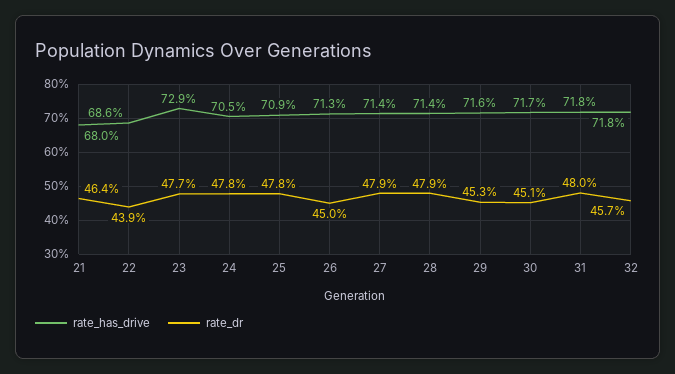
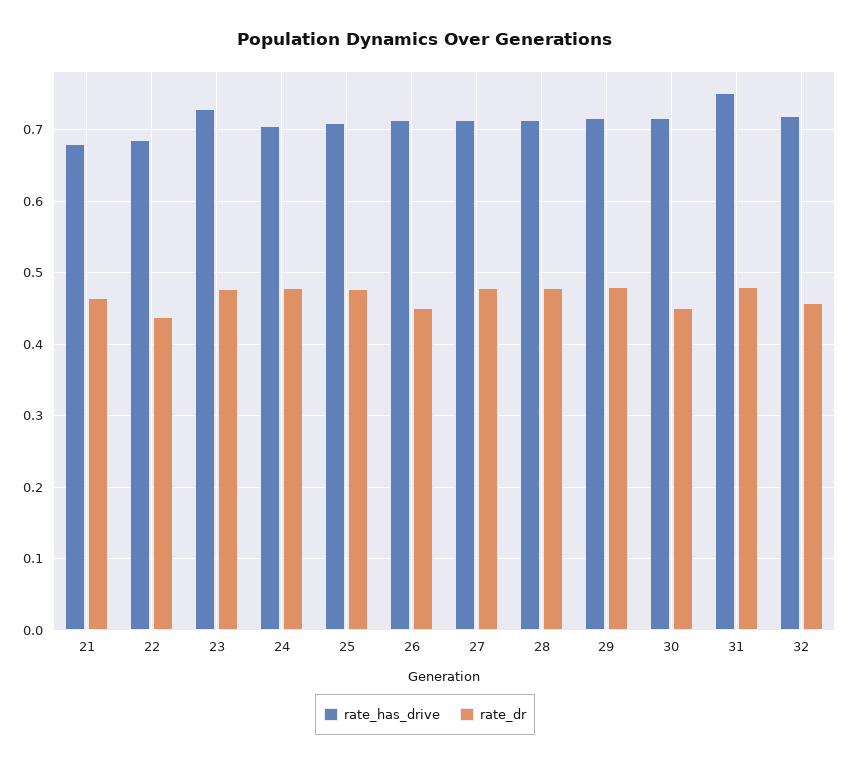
rate_dr, 29: 0.453 -> 0.48
rate_has_drive, 31: 0.718 -> 0.75

